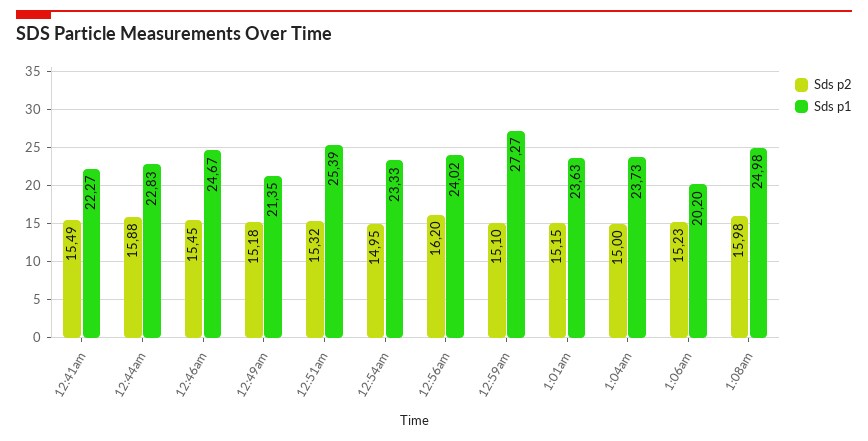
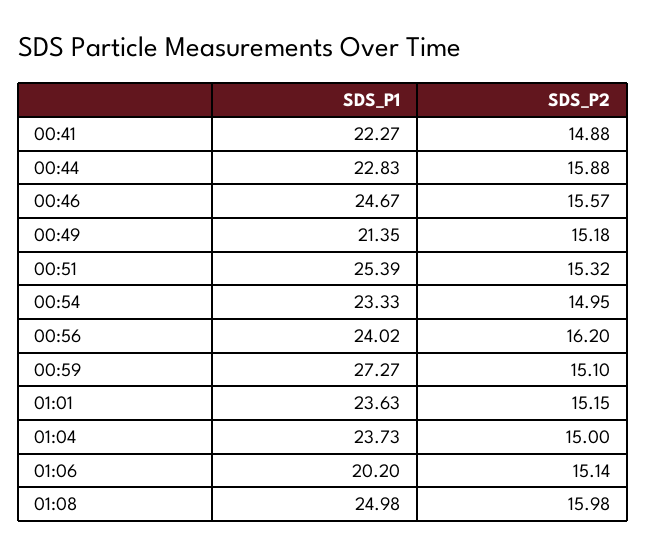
Sds p2, 12:41am: 15.49 -> 14.88
Sds p2, 12:46am: 15.45 -> 15.57
Sds p2, 1:06am: 15.23 -> 15.14

